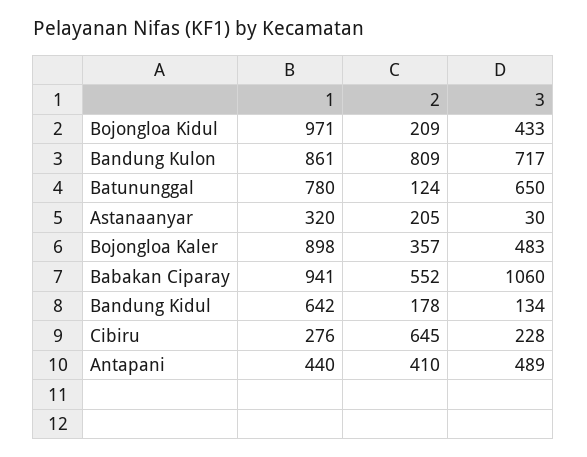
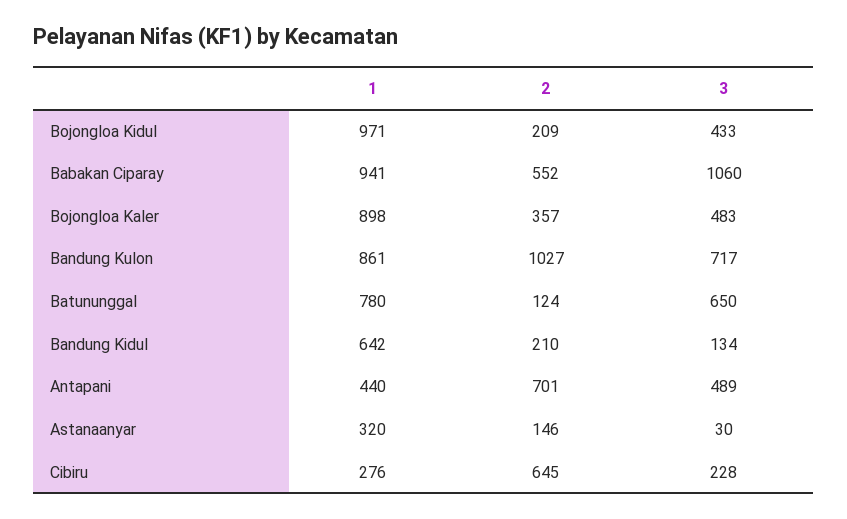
2, Bandung Kulon: 809 -> 1027
2, Astanaanyar: 205 -> 146
2, Bandung Kidul: 178 -> 210
2, Antapani: 410 -> 701

